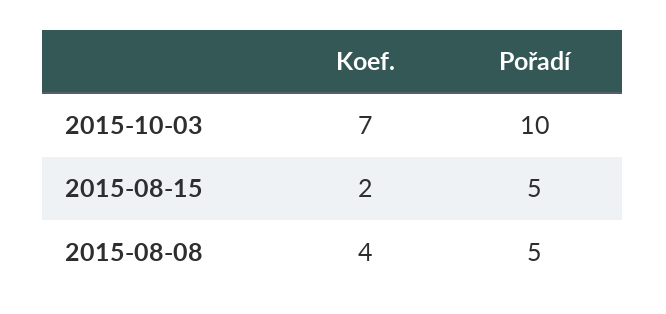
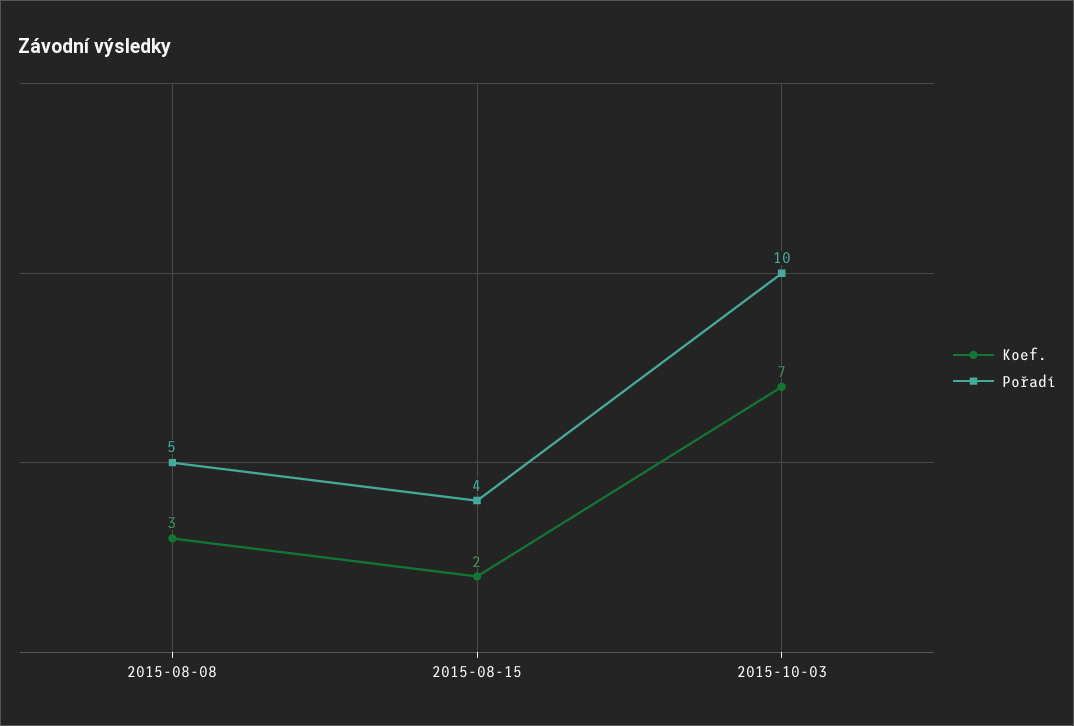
Pořadí, 2015-08-15: 5 -> 4
Koef., 2015-08-08: 4 -> 3

